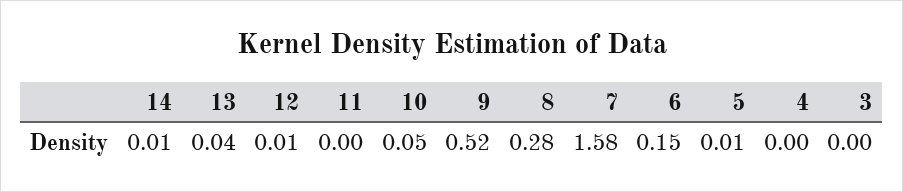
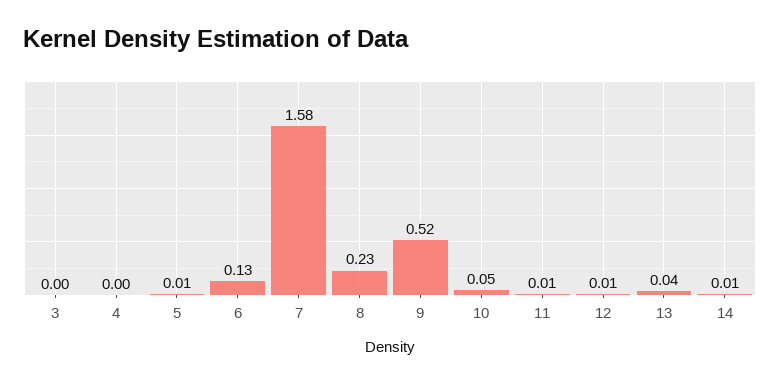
11: 0 -> 0.01
8: 0.28 -> 0.23
6: 0.15 -> 0.13

